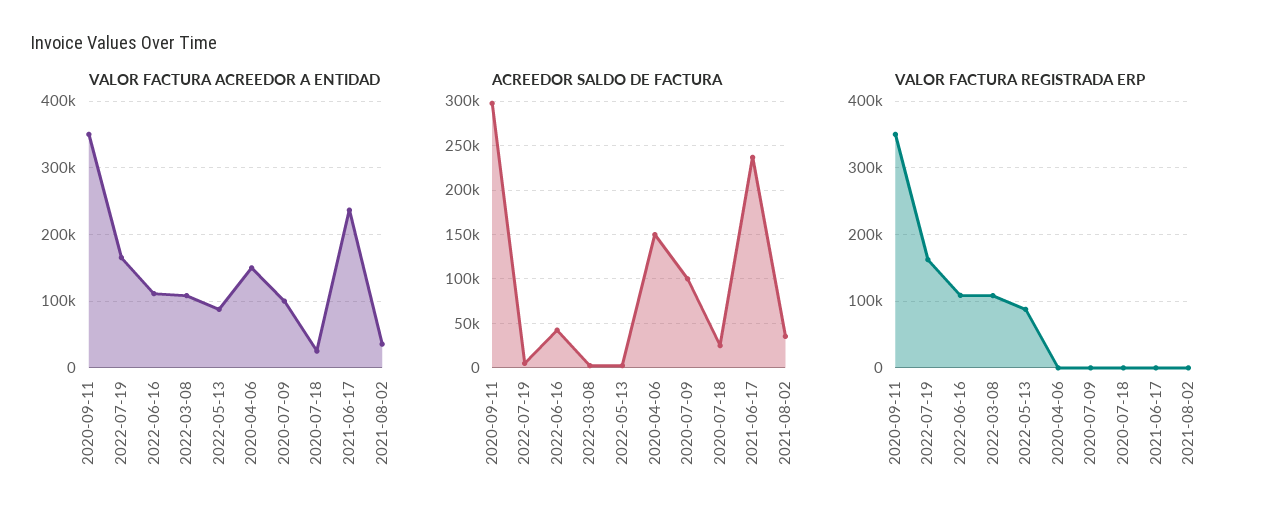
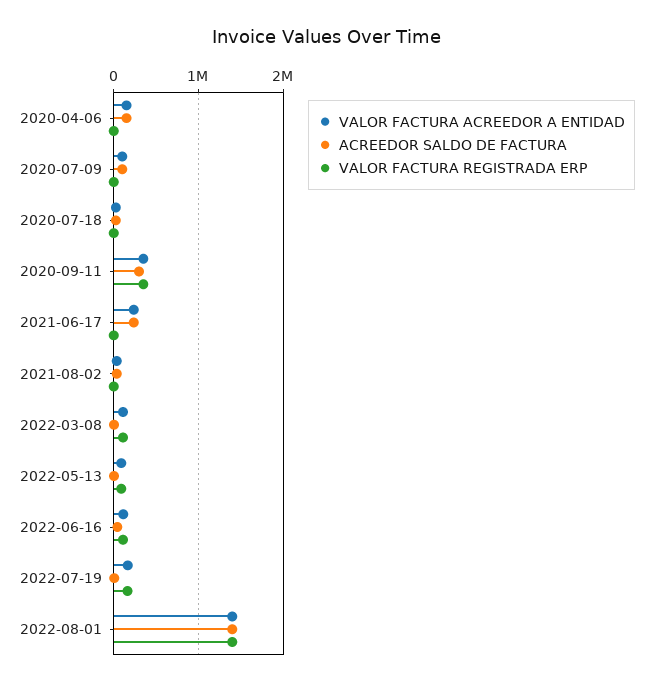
VALOR FACTURA ACREEDOR A ENTIDAD, 2022-08-01: none -> 1400000
ACREEDOR SALDO DE FACTURA, 2022-08-01: none -> 1400000
VALOR FACTURA REGISTRADA ERP, 2022-08-01: none -> 1400000

